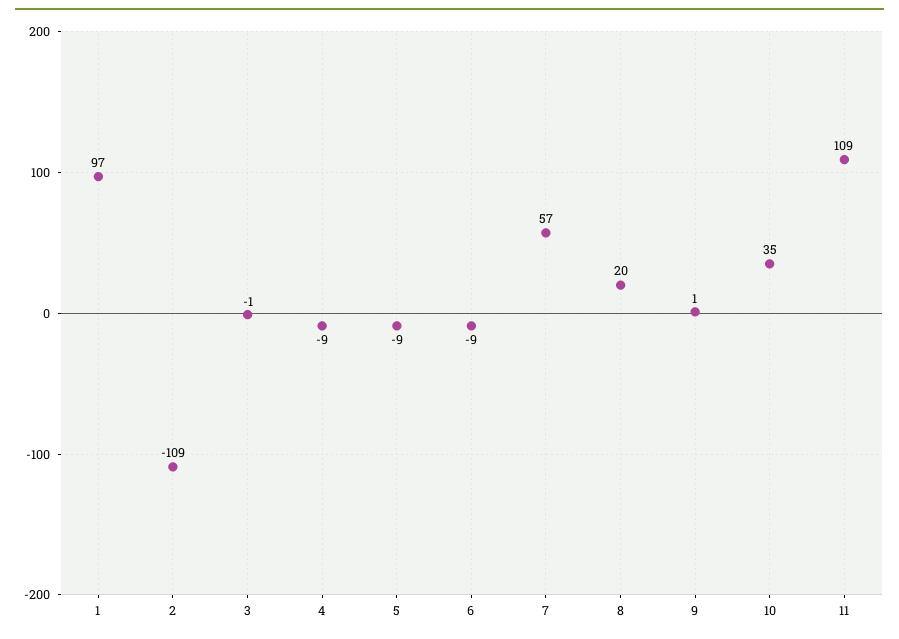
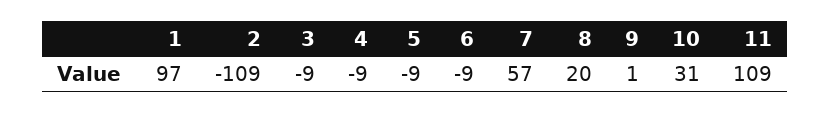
3: -1 -> -9
10: 35 -> 31

